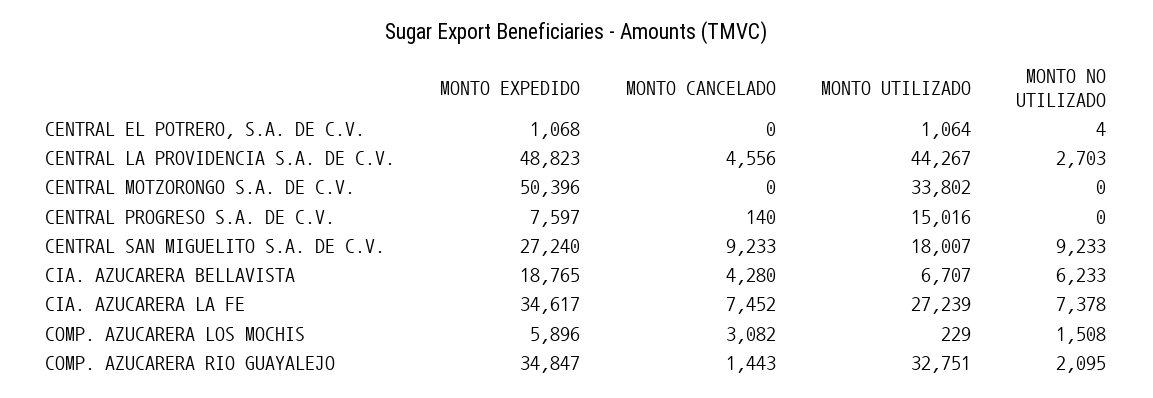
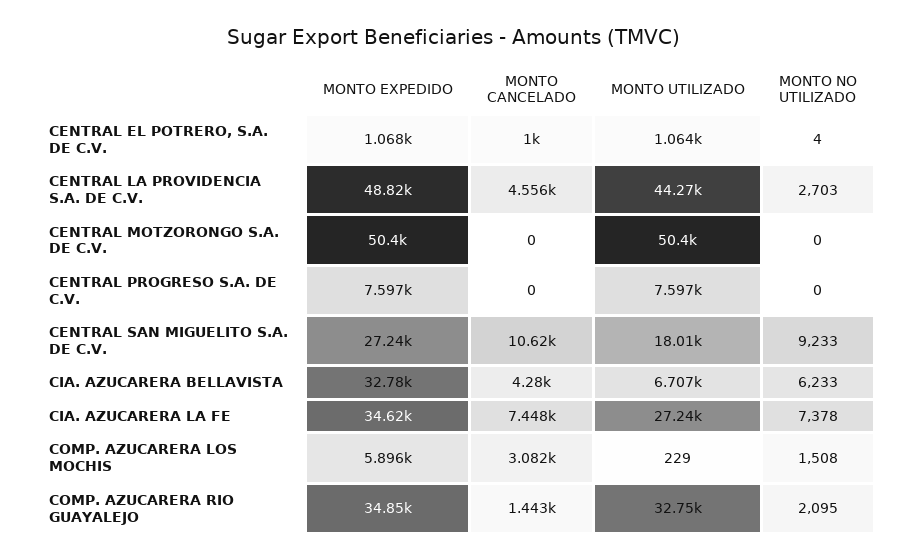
MONTO CANCELADO, CENTRAL EL POTRERO, S.A. DE C.V.: 0 -> 1000
MONTO UTILIZADO, CENTRAL MOTZORONGO S.A. DE C.V.: 33802 -> 50400
MONTO CANCELADO, CENTRAL PROGRESO S.A. DE C.V.: 140 -> 0
MONTO UTILIZADO, CENTRAL PROGRESO S.A. DE C.V.: 15016 -> 7597
MONTO CANCELADO, CENTRAL SAN MIGUELITO S.A. DE C.V.: 9233 -> 10620
MONTO EXPEDIDO, CIA. AZUCARERA BELLAVISTA: 18765 -> 32780
MONTO CANCELADO, CIA. AZUCARERA LA FE: 7452 -> 7448

